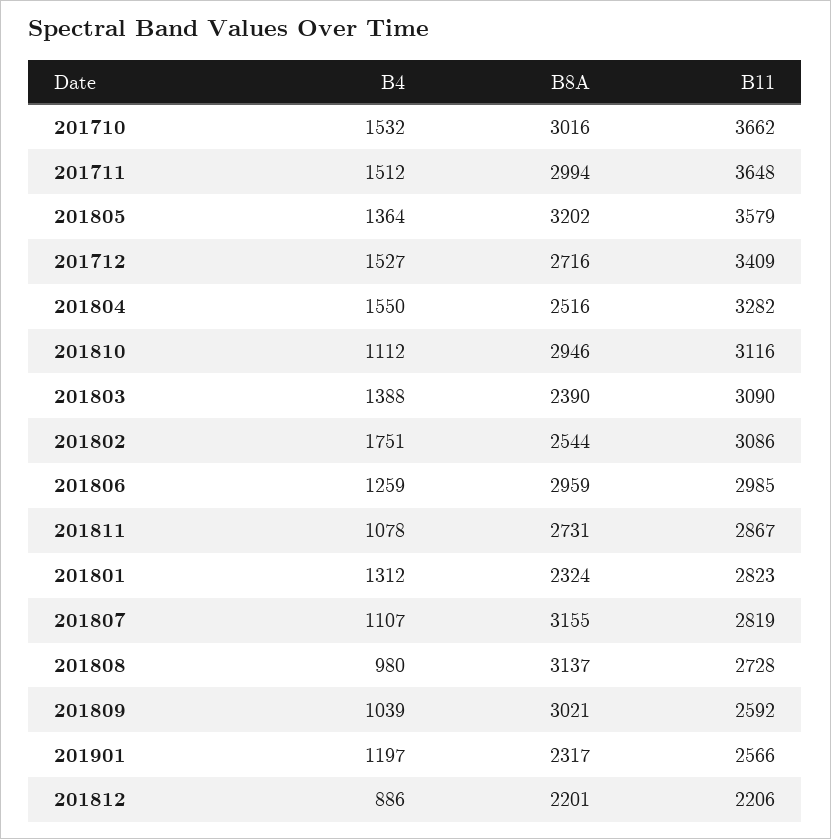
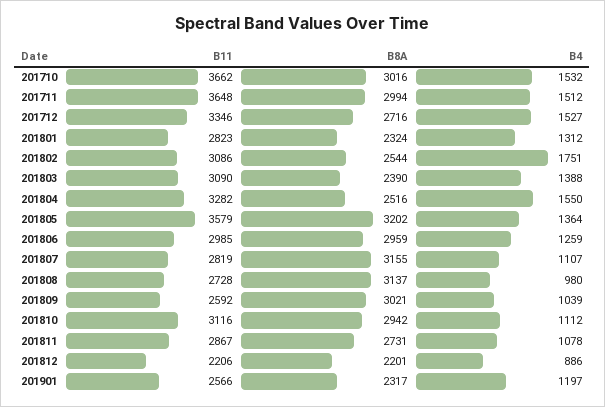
B11, 201712: 3409 -> 3346
B8A, 201810: 2946 -> 2942

